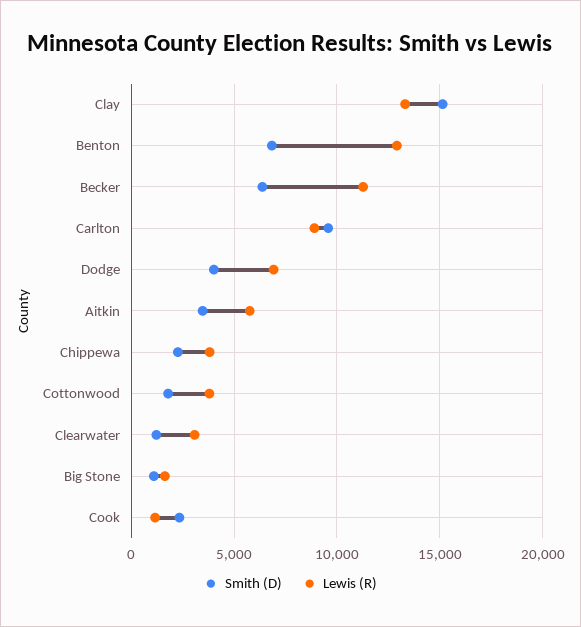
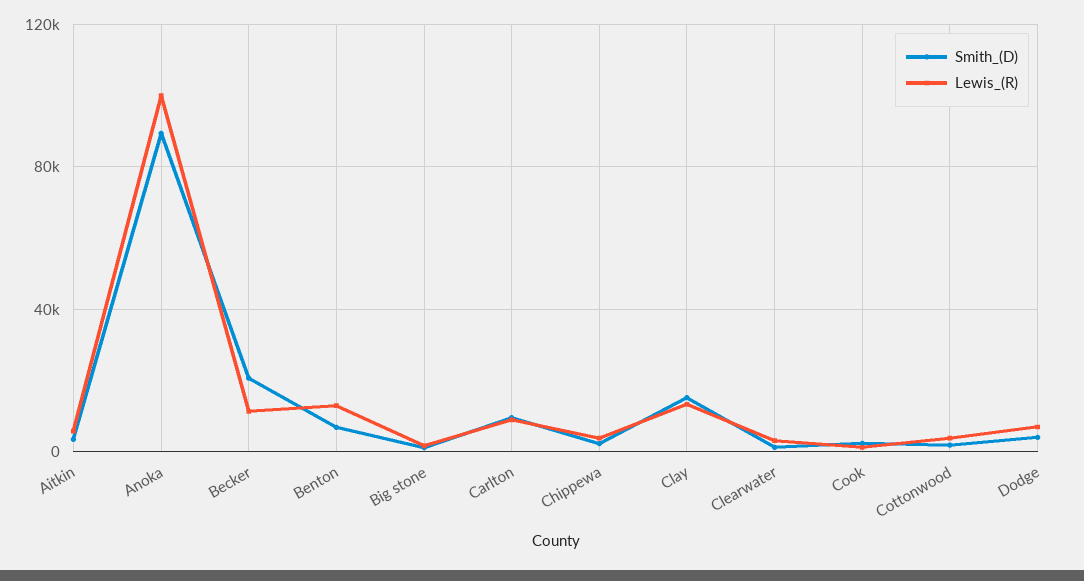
Smith (D), Becker: 6500 -> 20000
Smith (D), Anoka: none -> 90000
Lewis (R), Anoka: none -> 100000

